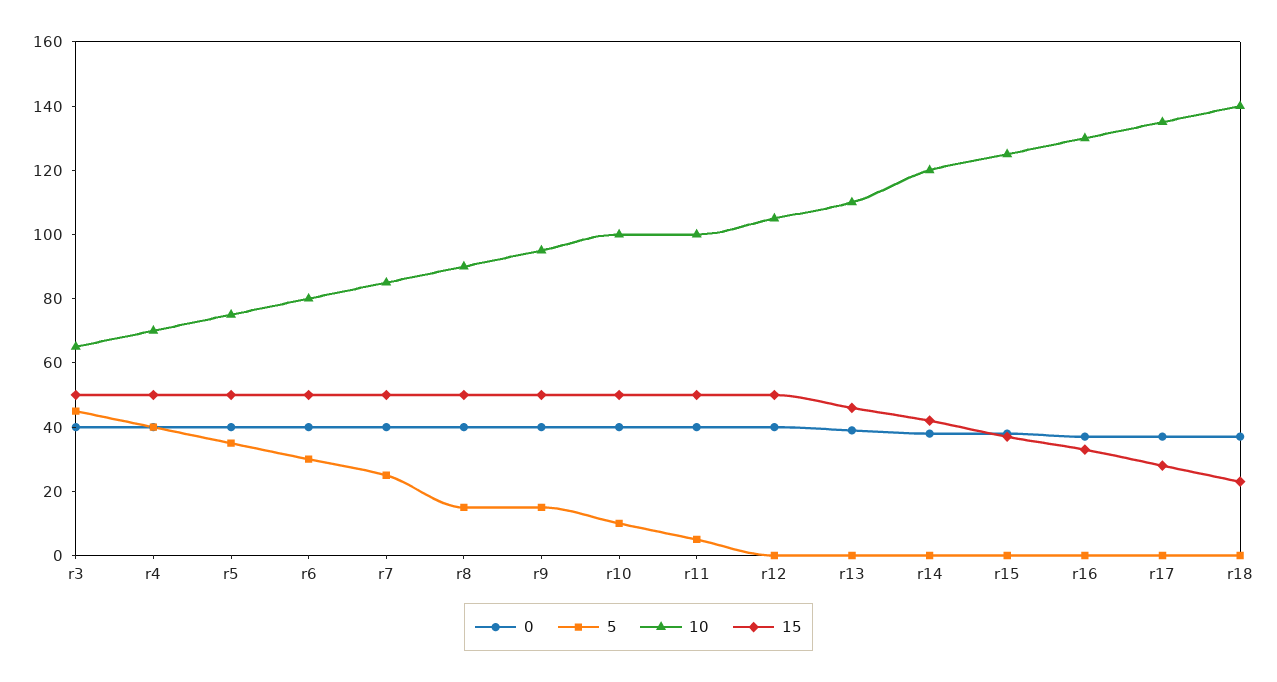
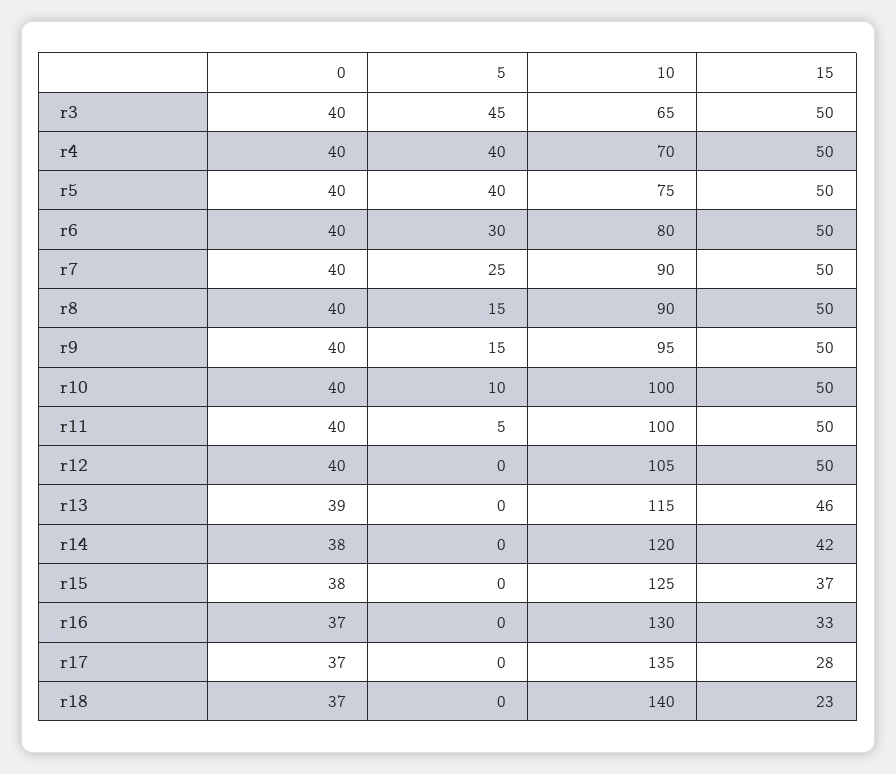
5, r5: 35 -> 40
10, r7: 85 -> 90
10, r13: 110 -> 115

